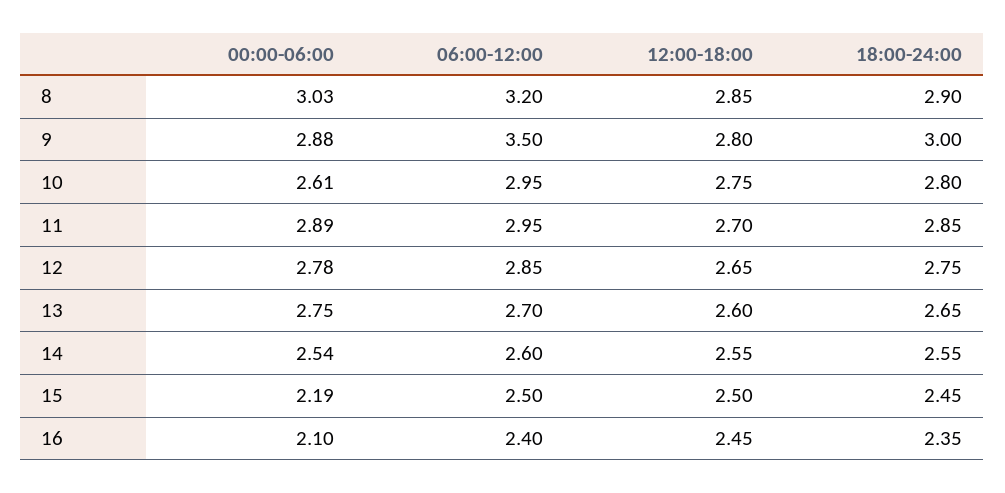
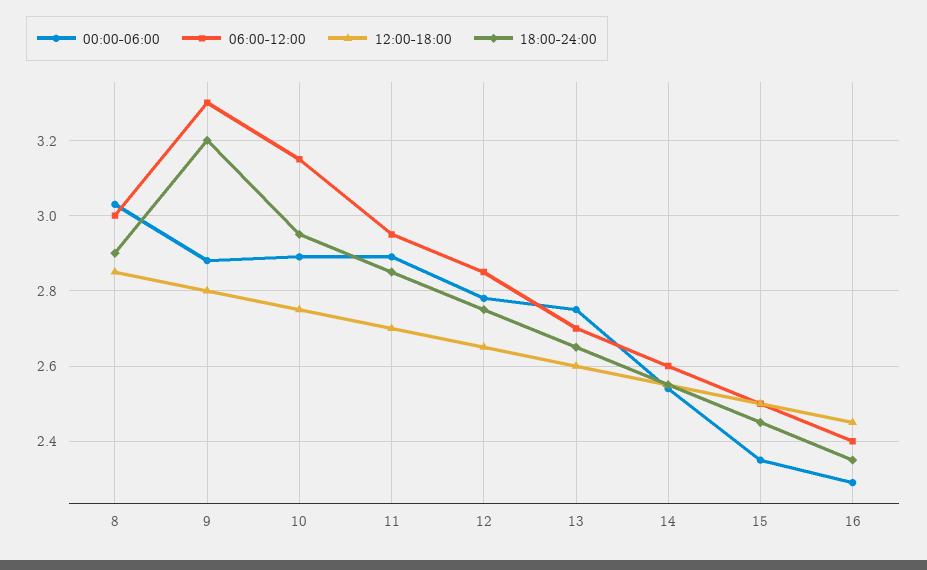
06:00-12:00, 8: 3.2 -> 3
06:00-12:00, 9: 3.5 -> 3.3
18:00-24:00, 9: 3 -> 3.2
00:00-06:00, 10: 2.61 -> 2.9
06:00-12:00, 10: 2.95 -> 3.15
18:00-24:00, 10: 2.8 -> 2.95
00:00-06:00, 15: 2.19 -> 2.35
00:00-06:00, 16: 2.1 -> 2.3

